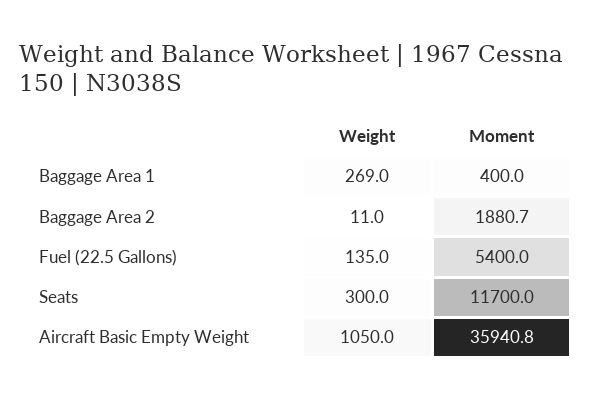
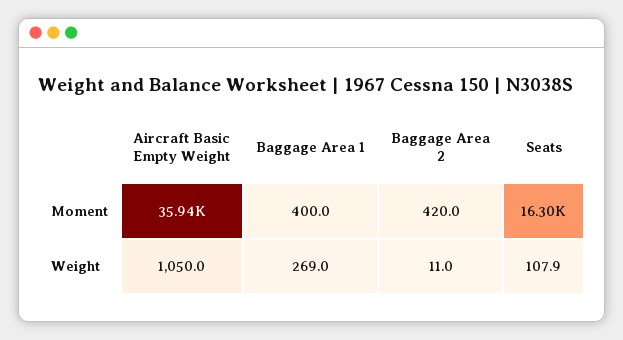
Moment, Baggage Area 2: 1880.7 -> 420
Weight, Fuel (22.5 Gallons): 135 -> none
Moment, Fuel (22.5 Gallons): 5400 -> none
Weight, Seats: 300 -> 107.9
Moment, Seats: 11700 -> 16300

